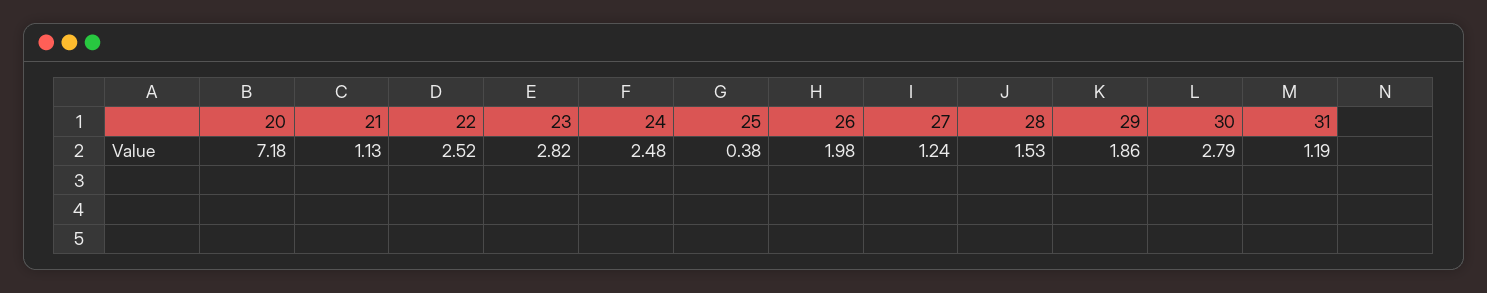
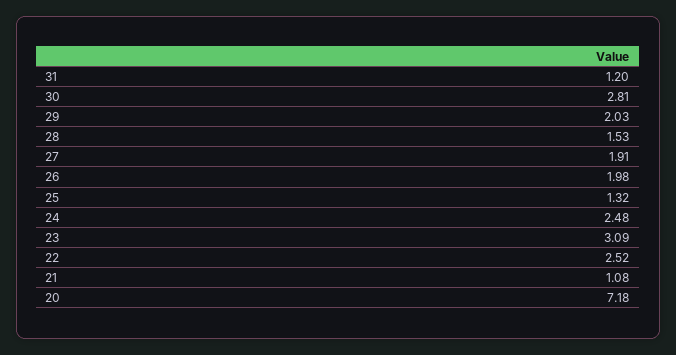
21: 1.13 -> 1.08
23: 2.82 -> 3.09
25: 0.38 -> 1.32
27: 1.24 -> 1.91
29: 1.86 -> 2.03
30: 2.79 -> 2.81
31: 1.19 -> 1.2

